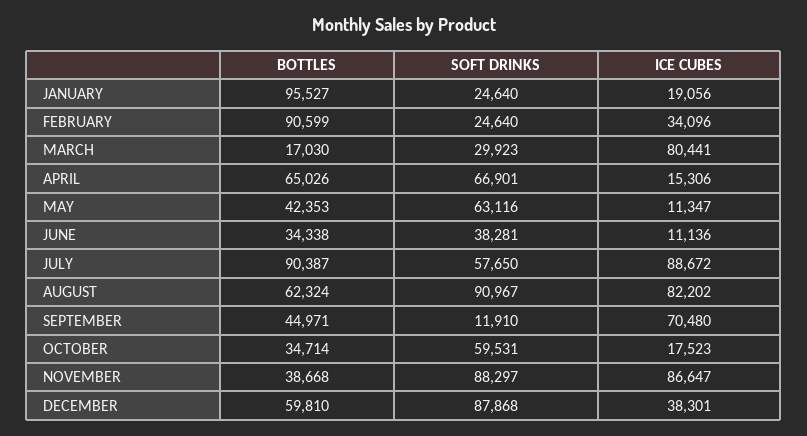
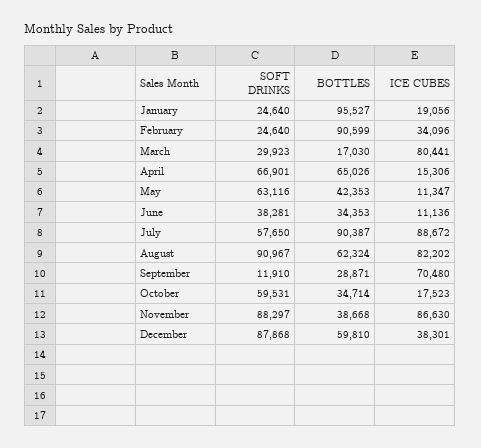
BOTTLES, JUNE: 34338 -> 34353
BOTTLES, SEPTEMBER: 44971 -> 28871
ICE CUBES, NOVEMBER: 86647 -> 86630

